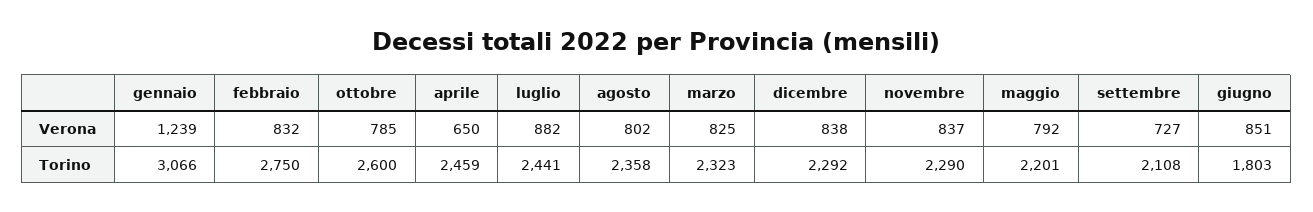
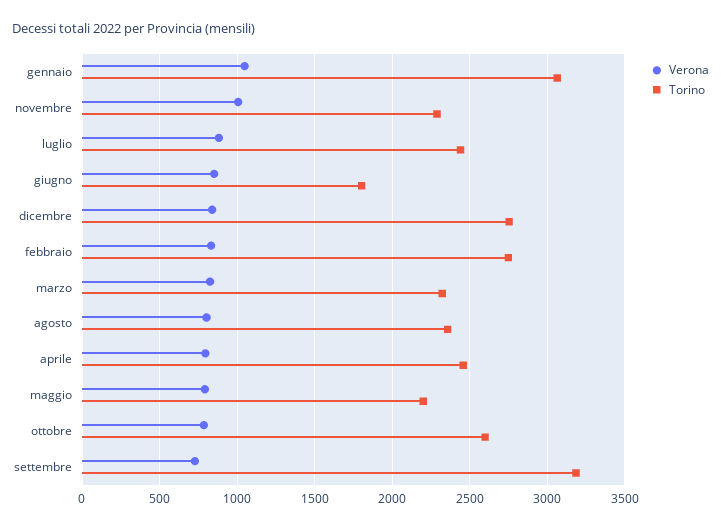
Verona, gennaio: 1239 -> 1050
Verona, aprile: 650 -> 800
Verona, novembre: 837 -> 1000
Torino, dicembre: 2292 -> 2750
Torino, settembre: 2108 -> 3200

